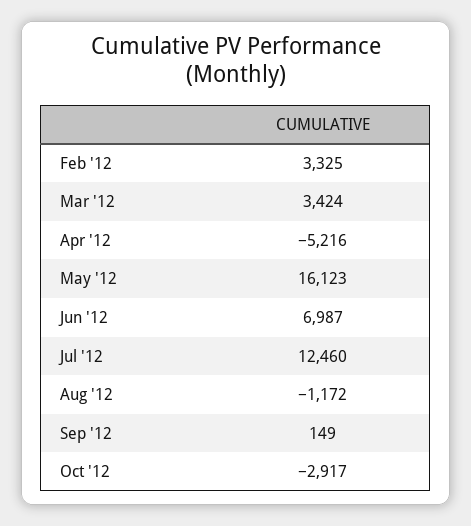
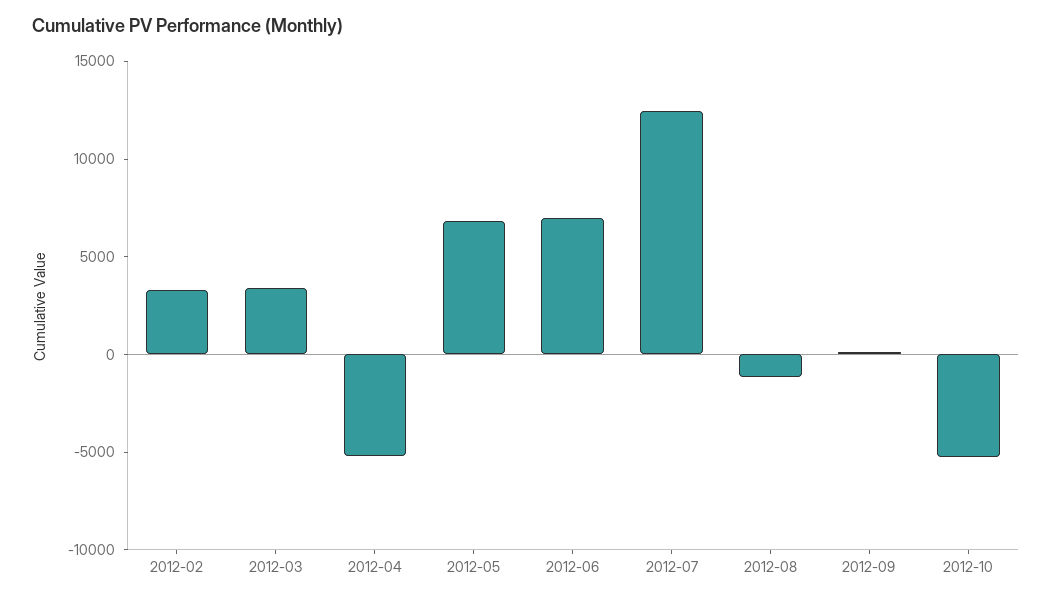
May '12: 16123 -> 7000
Oct '12: -2917 -> -5000

